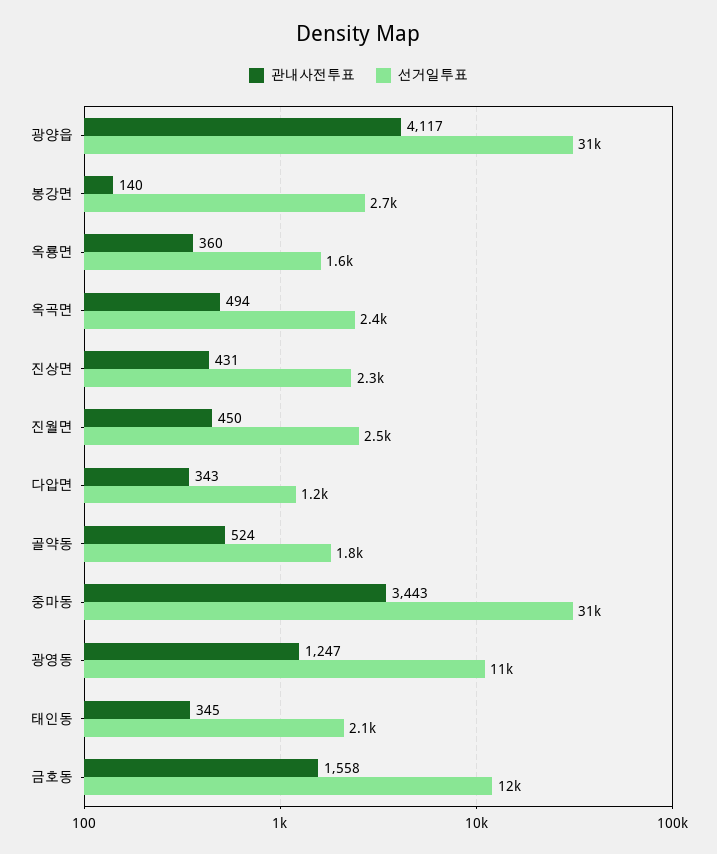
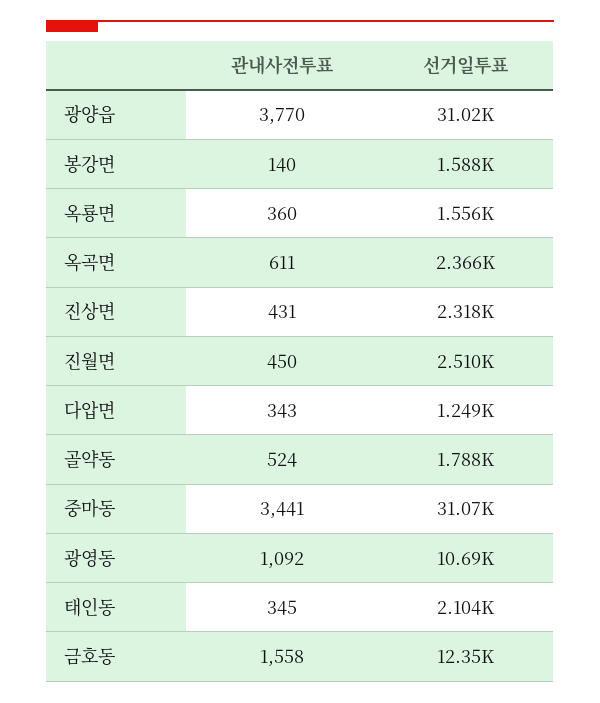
관내사전투표, 광양읍: 4117 -> 3770
선거일투표, 봉강면: 2700 -> 1588
관내사전투표, 옥곡면: 494 -> 611
관내사전투표, 중마동: 3443 -> 3441
관내사전투표, 광영동: 1247 -> 1092

